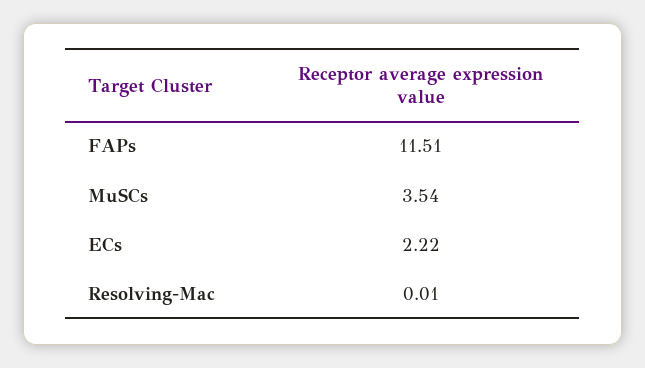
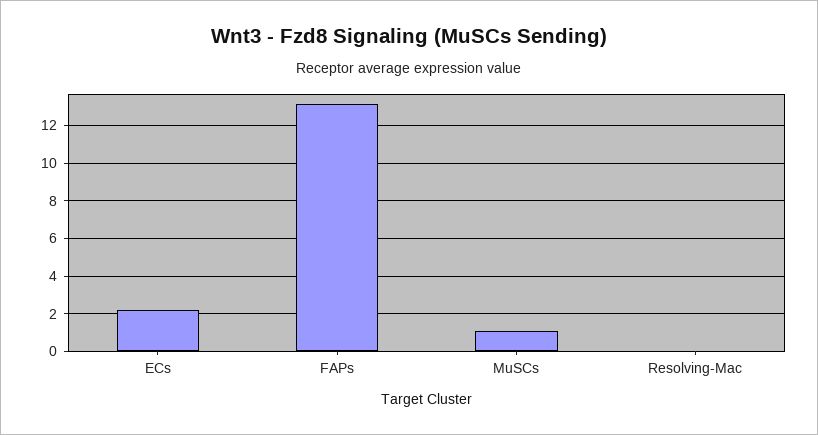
FAPs: 11.51 -> 13
MuSCs: 3.54 -> 1

